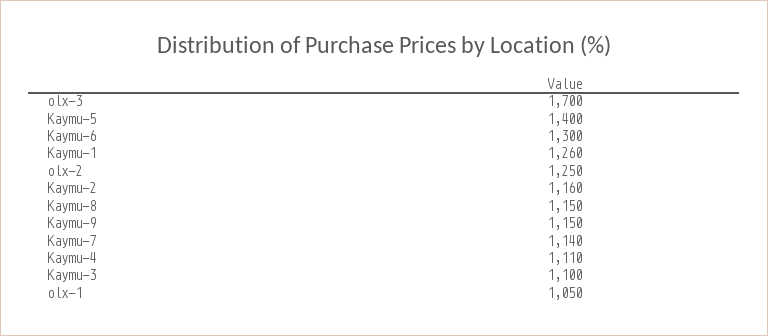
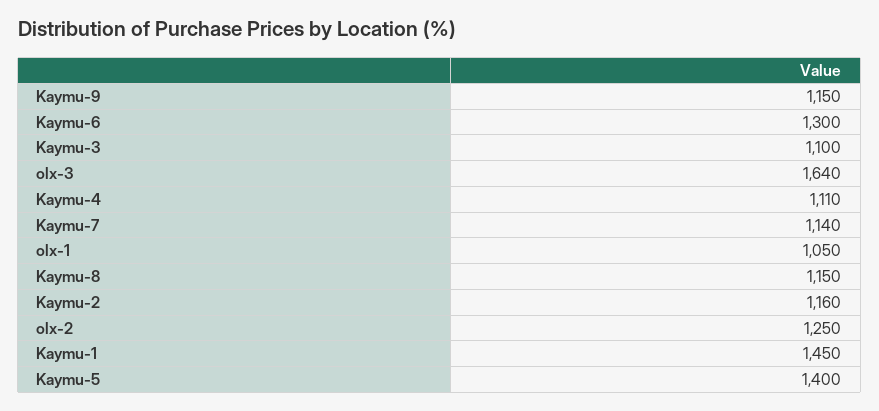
olx-3: 1700 -> 1640
Kaymu-1: 1260 -> 1450

